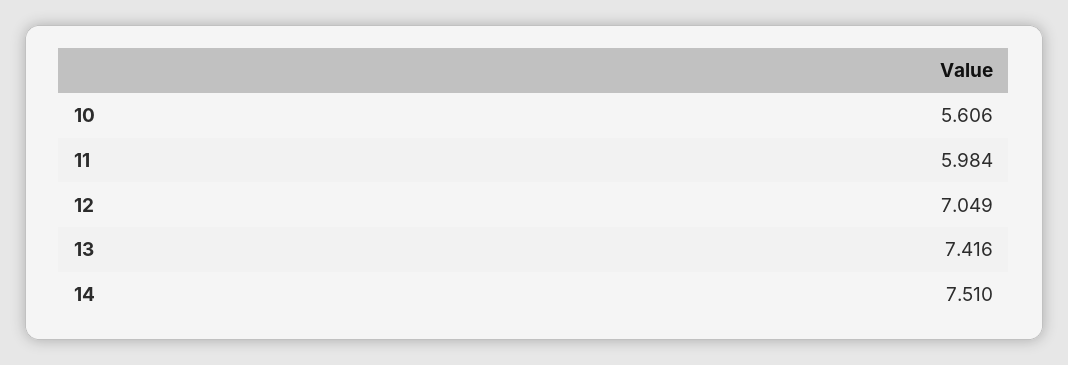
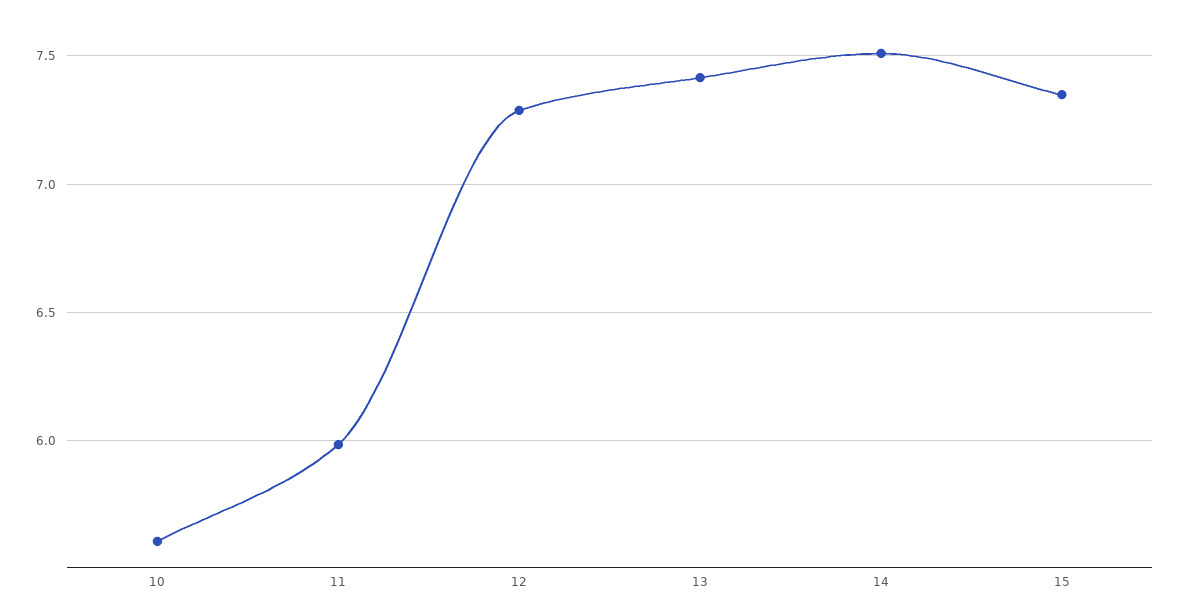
12: 7.049 -> 7.3
15: none -> 7.35

